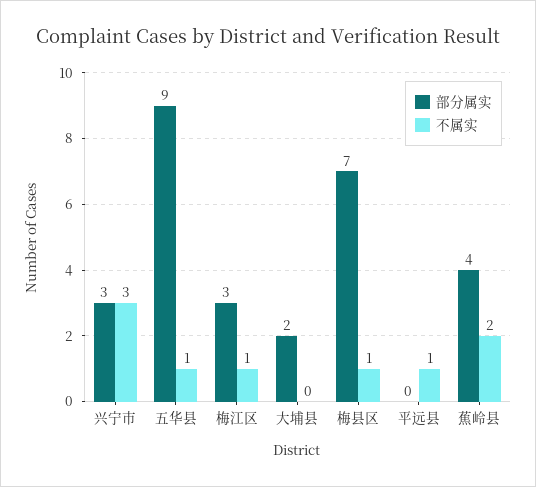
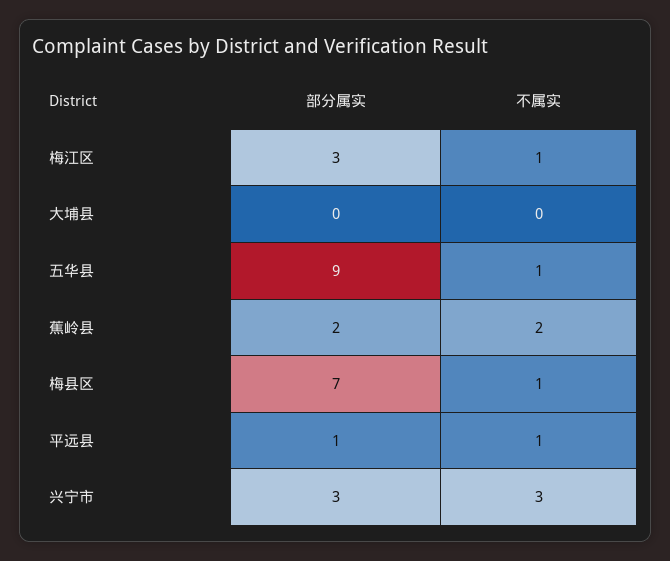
部分属实, 大埔县: 2 -> 0
部分属实, 平远县: 0 -> 1
部分属实, 蕉岭县: 4 -> 2

